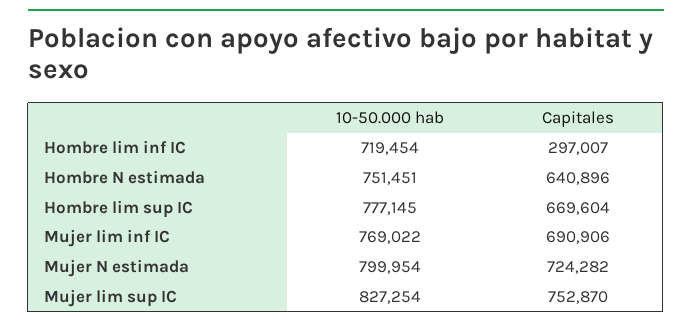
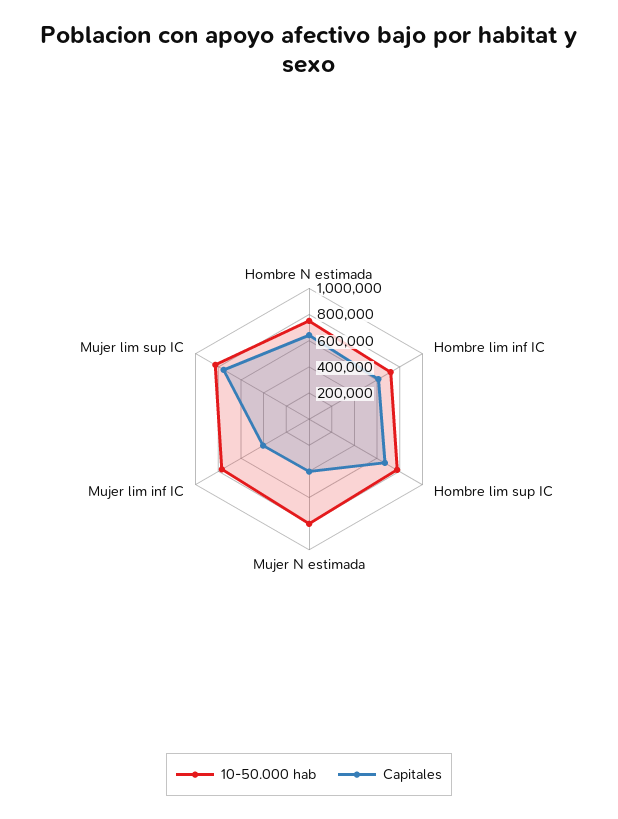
Capitales, Hombre lim inf IC: 297007 -> 600000
Capitales, Mujer lim inf IC: 690906 -> 400000
Capitales, Mujer N estimada: 724282 -> 400000

